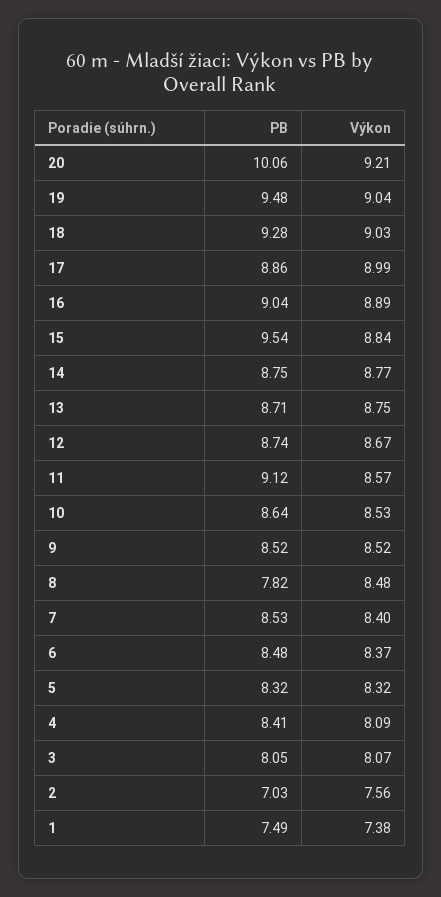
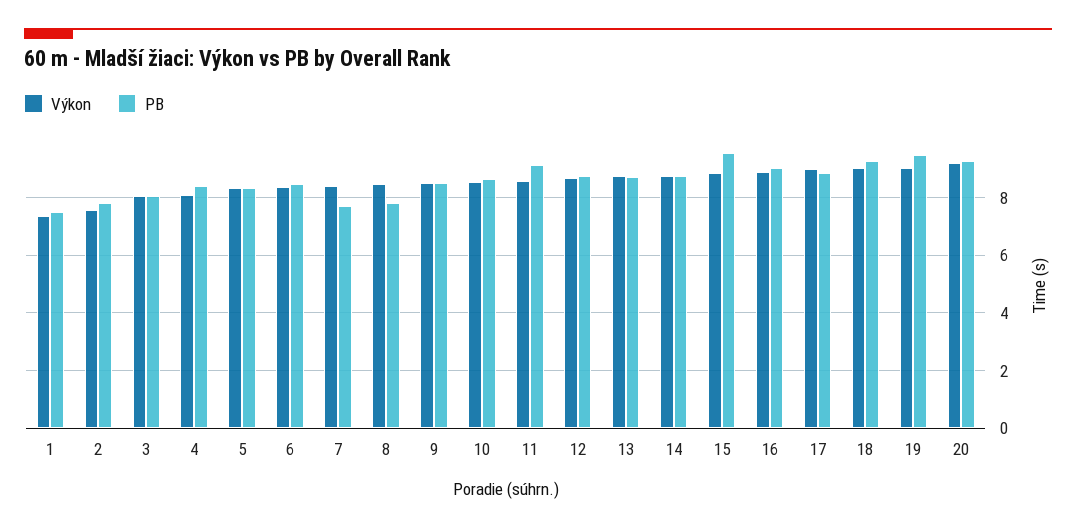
PB, 20: 10.06 -> 9.25
PB, 7: 8.53 -> 7.75
PB, 2: 7.03 -> 7.75

